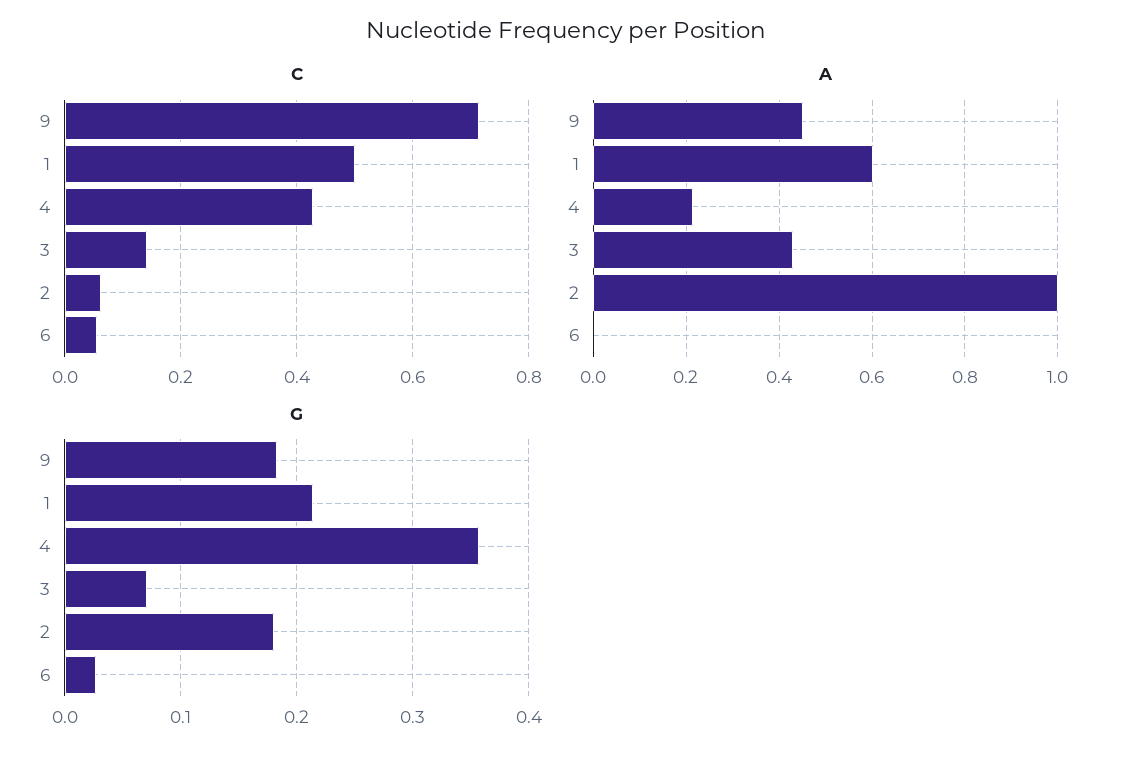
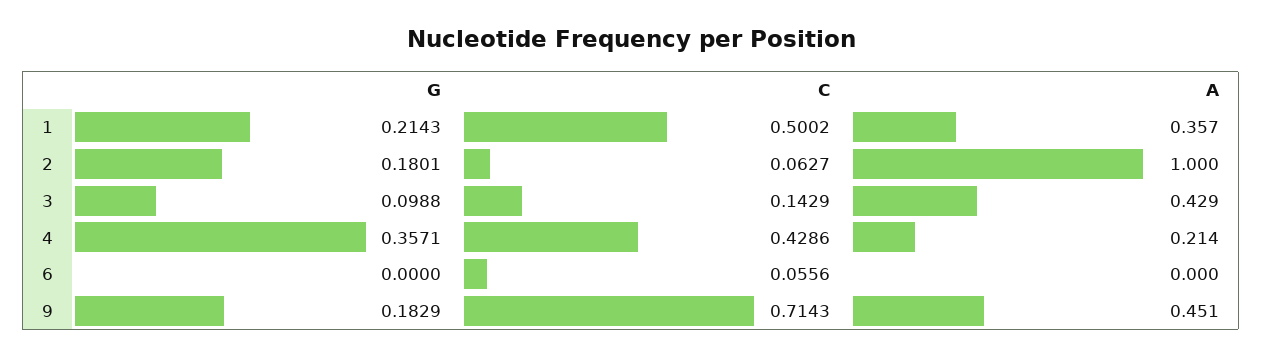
A, 1: 0.6 -> 0.357
G, 3: 0.07 -> 0.0988
G, 6: 0.03 -> 0

